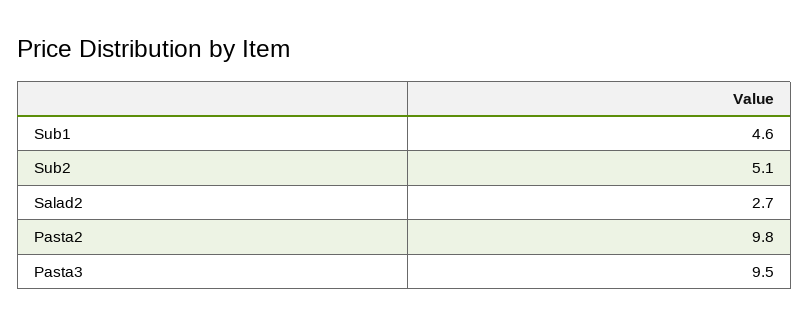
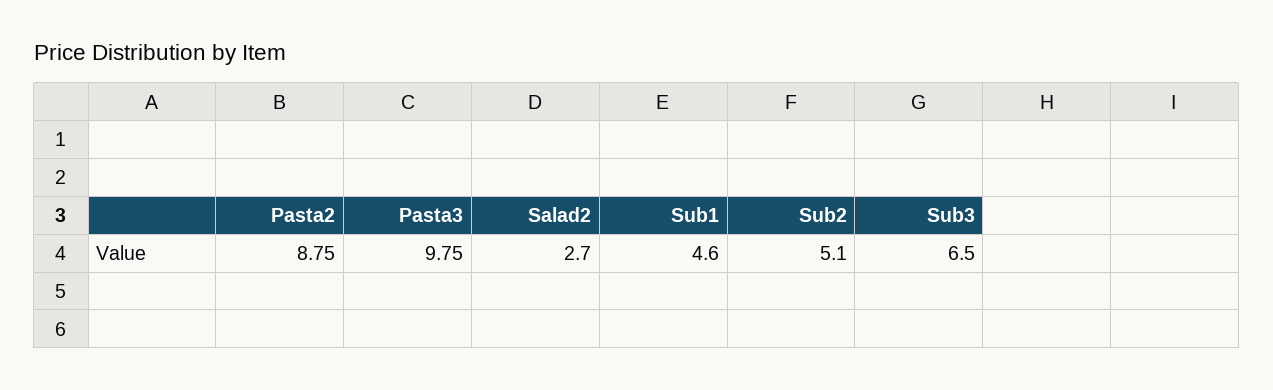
Pasta2: 9.8 -> 8.75
Pasta3: 9.5 -> 9.75
Sub3: none -> 6.5

